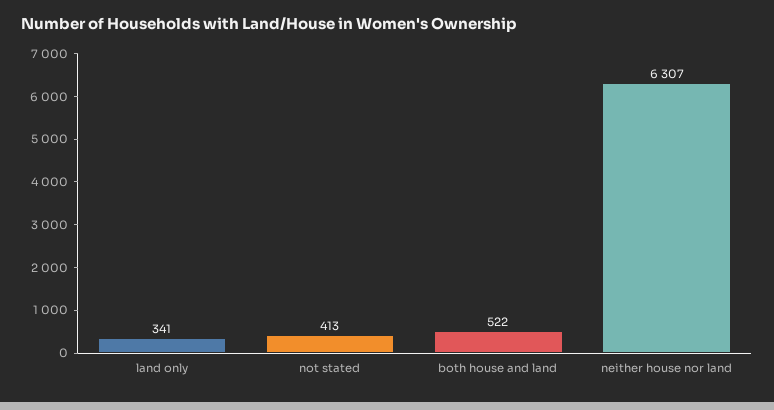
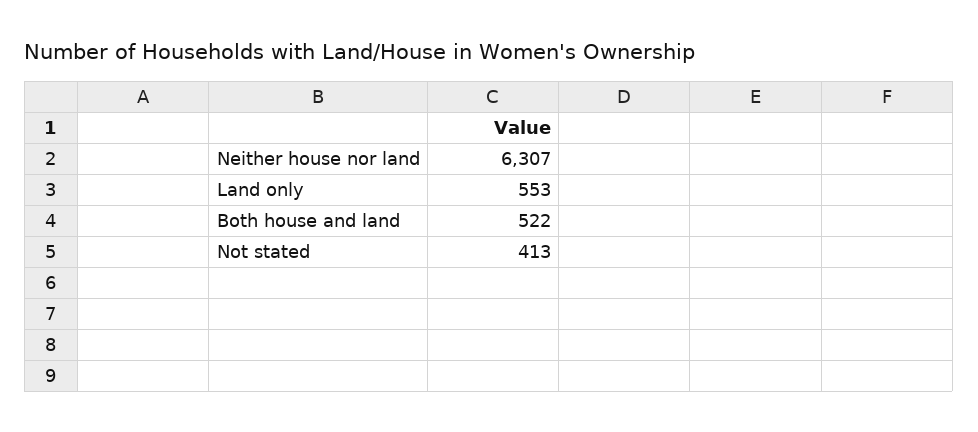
land only: 341 -> 553

